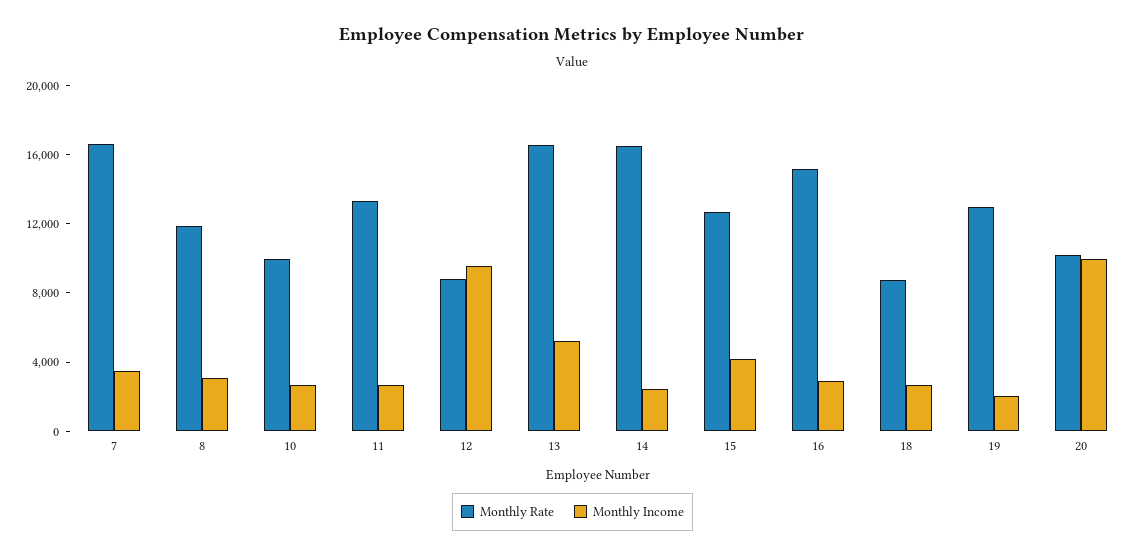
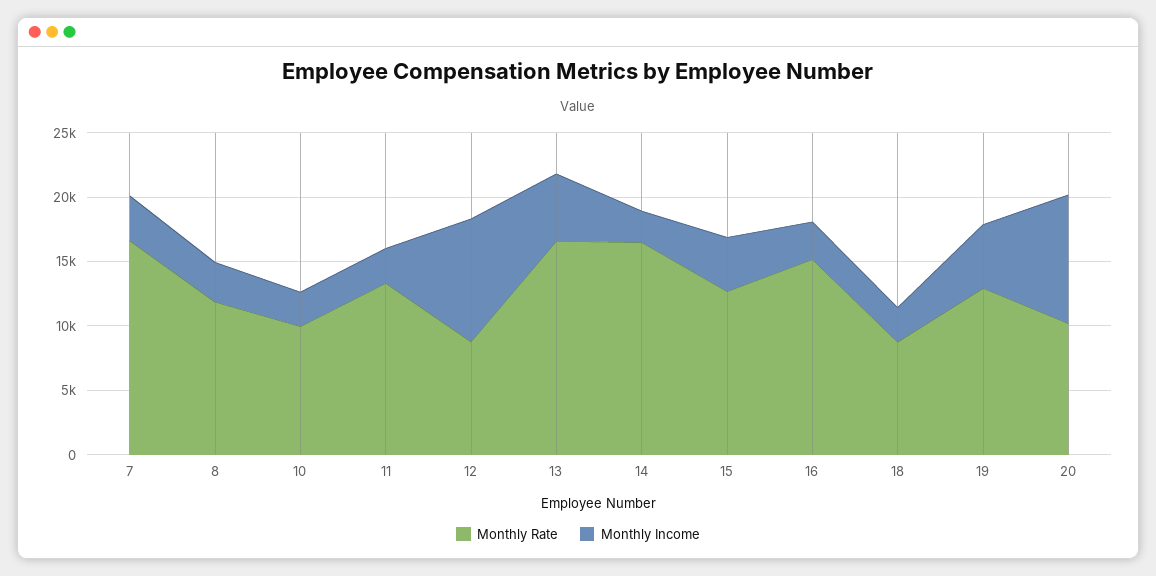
Monthly Income, 19: 2000 -> 5000

